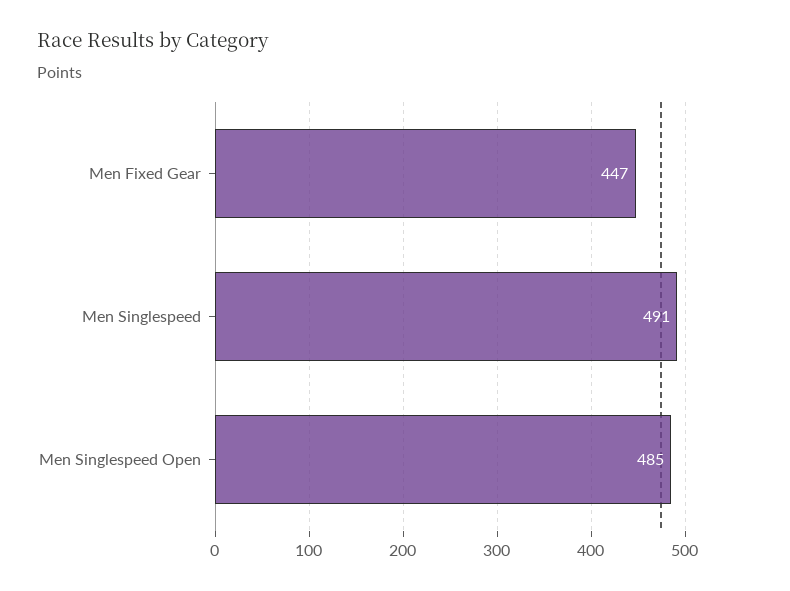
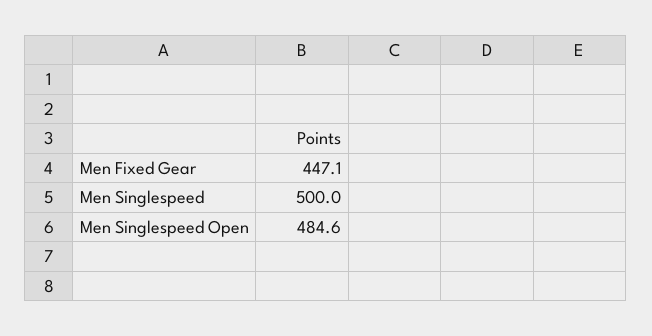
Men Singlespeed: 491 -> 500

